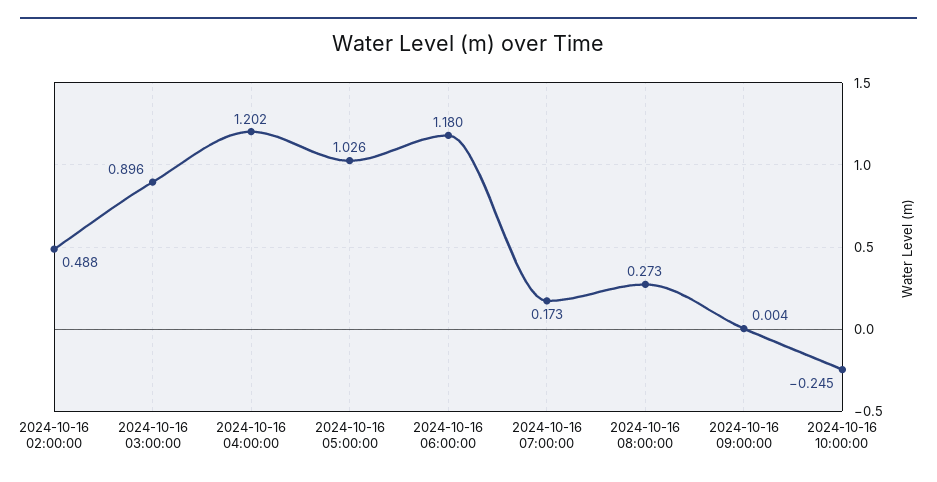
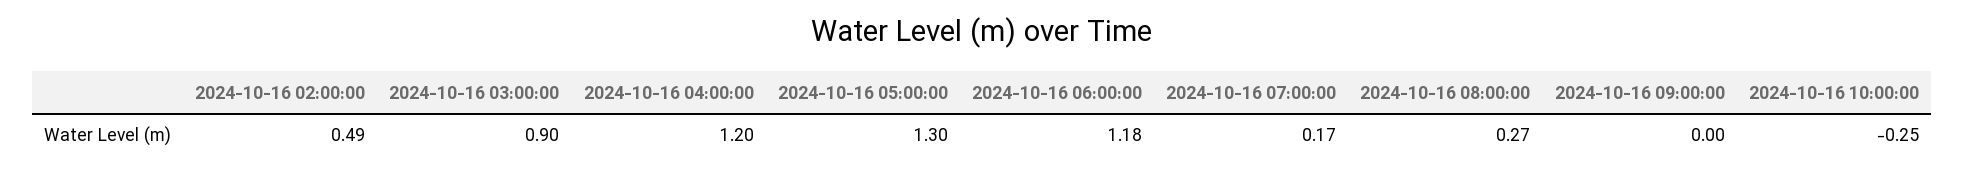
2024-10-16 05:00:00: 1.026 -> 1.3

